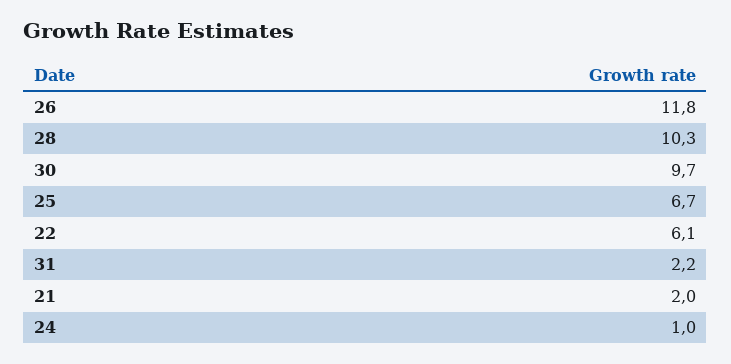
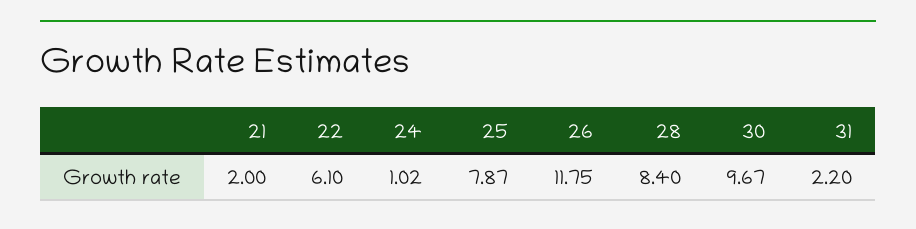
28: 10.3 -> 8.4
25: 6.7 -> 7.87

